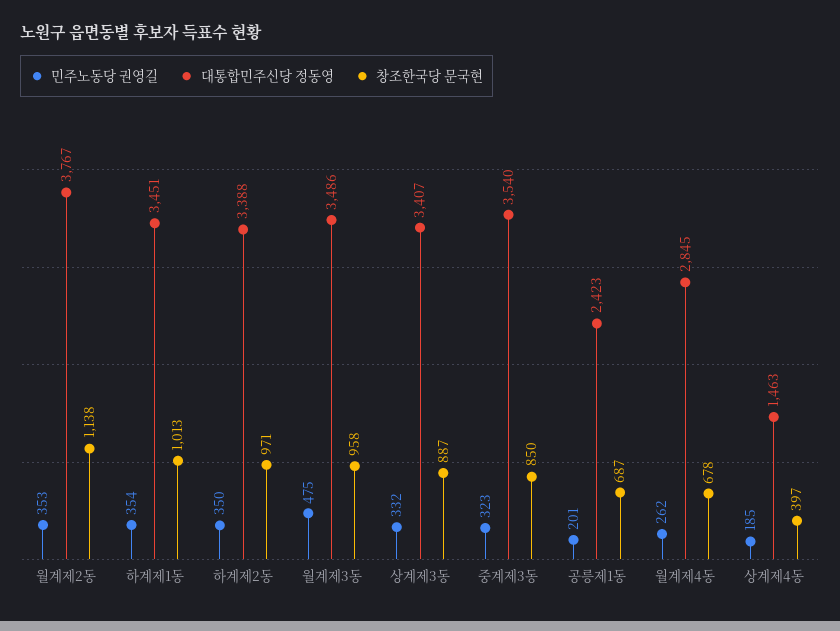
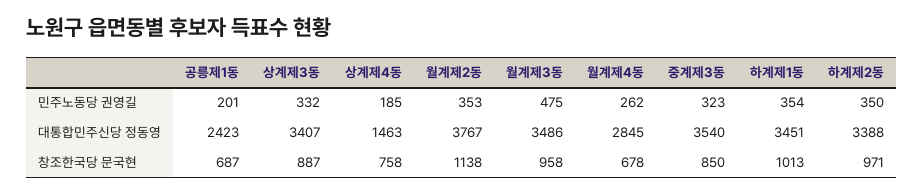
창조한국당 문국현, 상계제4동: 397 -> 758

